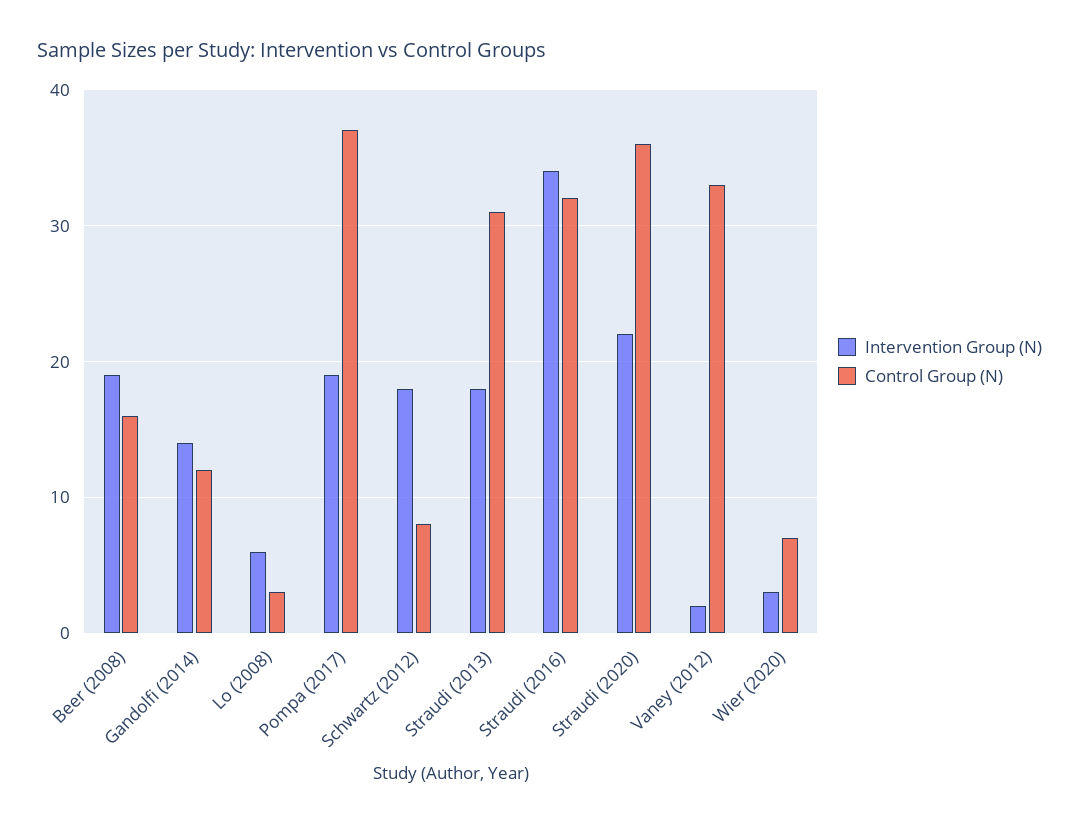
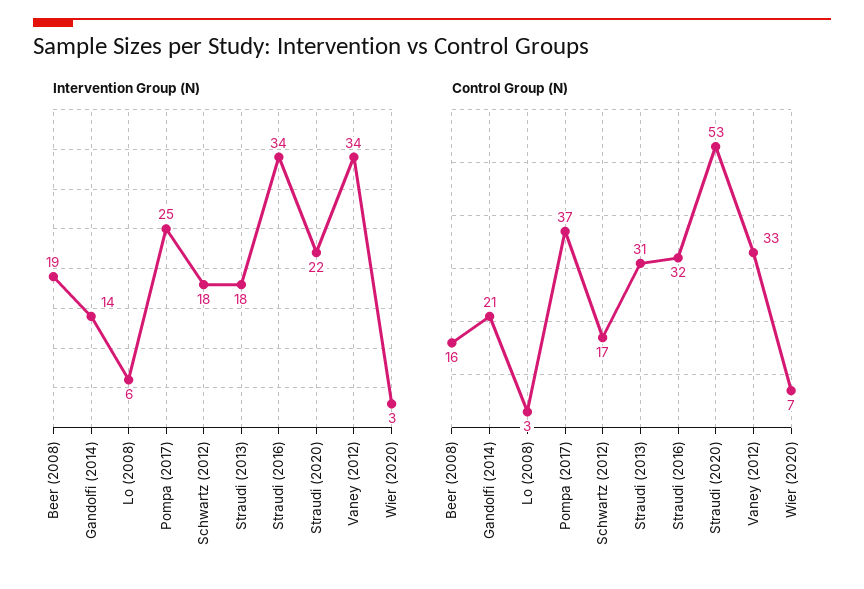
Control Group (N), Gandolfi (2014): 12 -> 21
Intervention Group (N), Pompa (2017): 19 -> 25
Control Group (N), Schwartz (2012): 8 -> 17
Control Group (N), Straudi (2020): 36 -> 53
Intervention Group (N), Vaney (2012): 2 -> 34

